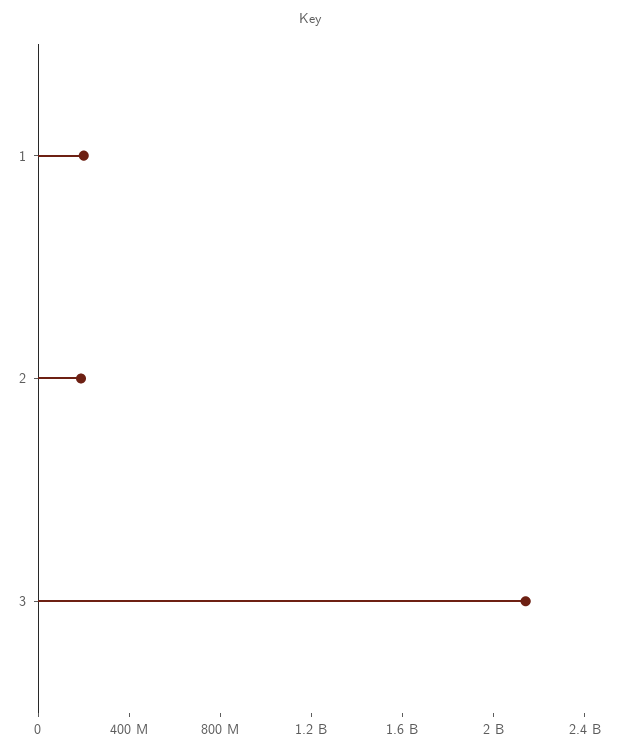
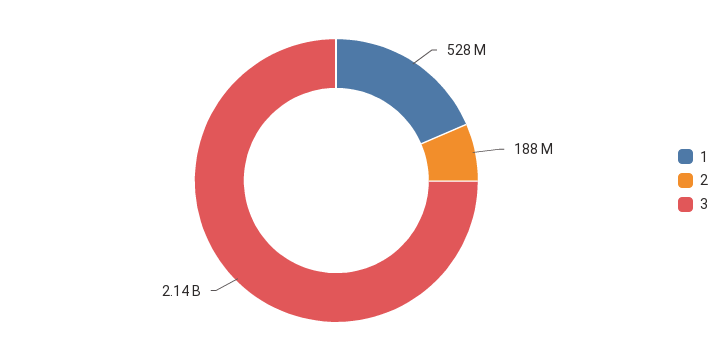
1: 200000000 -> 528000000

